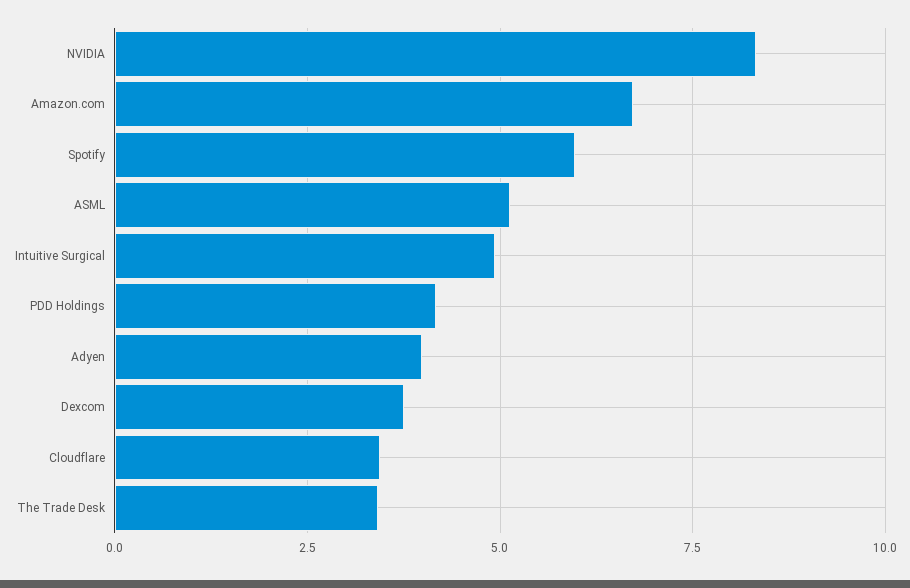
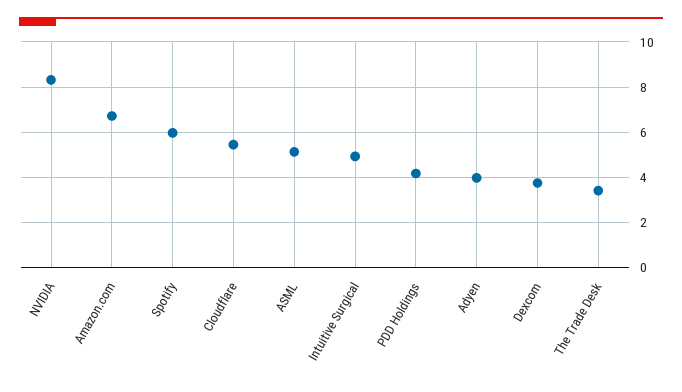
Cloudflare: 3.5 -> 5.5

